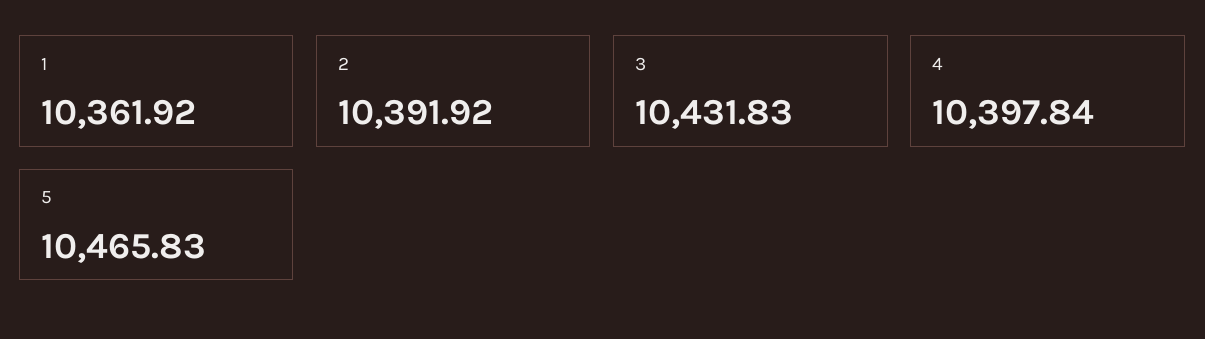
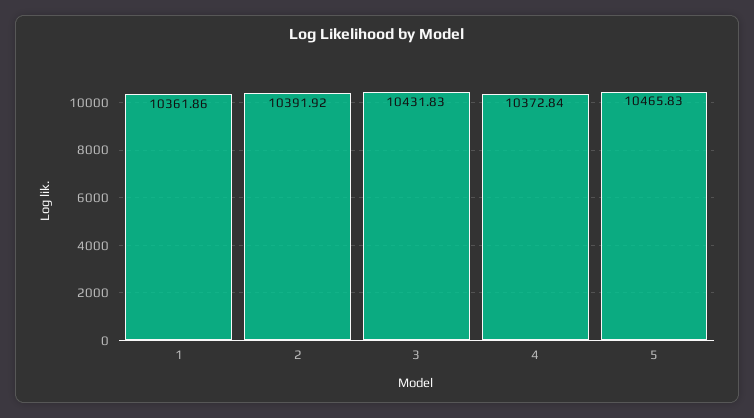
1: 10361.92 -> 10361.86
4: 10397.84 -> 10372.84

